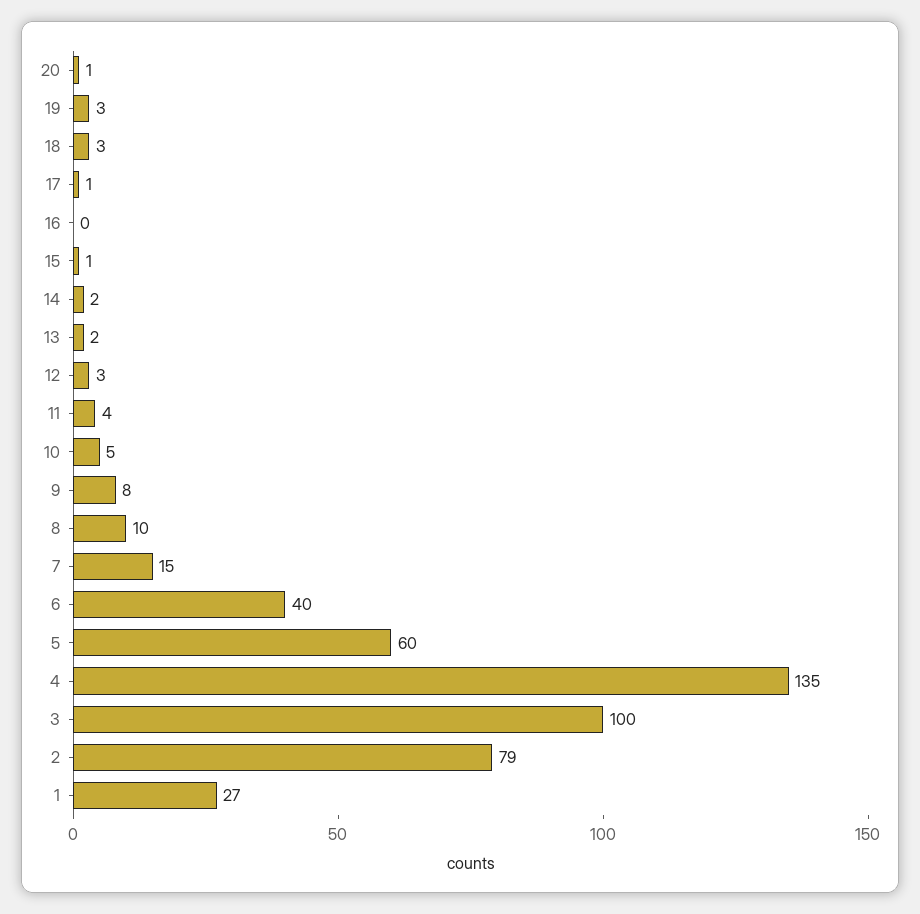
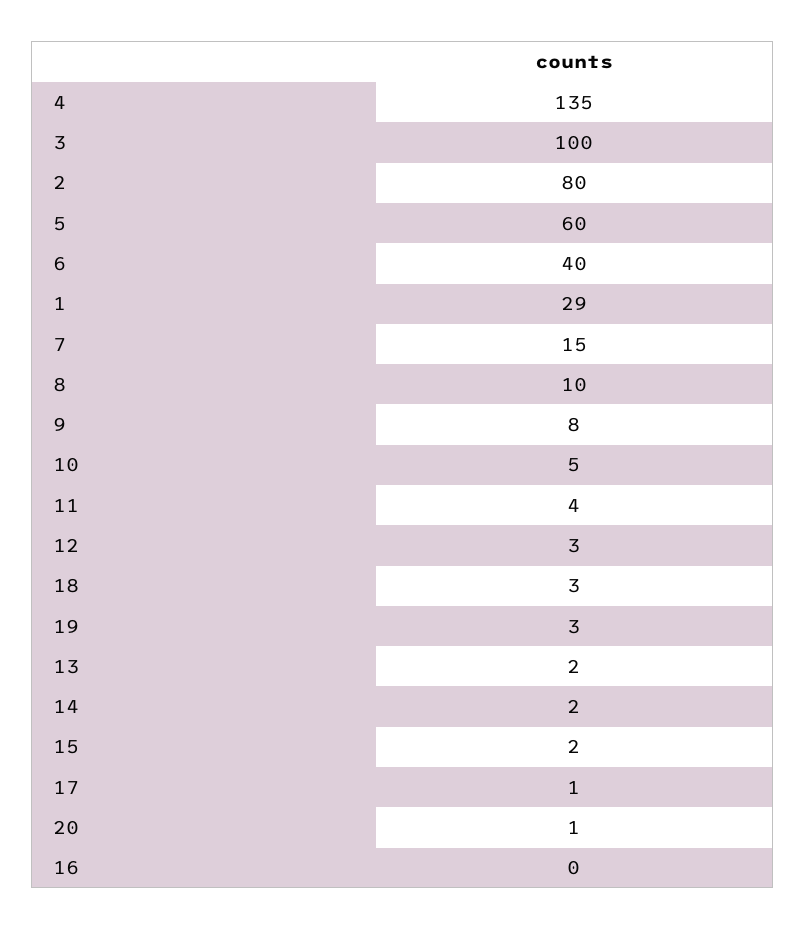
15: 1 -> 2
2: 79 -> 80
1: 27 -> 29

